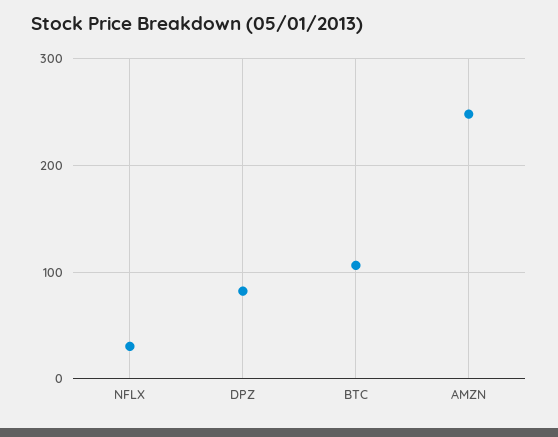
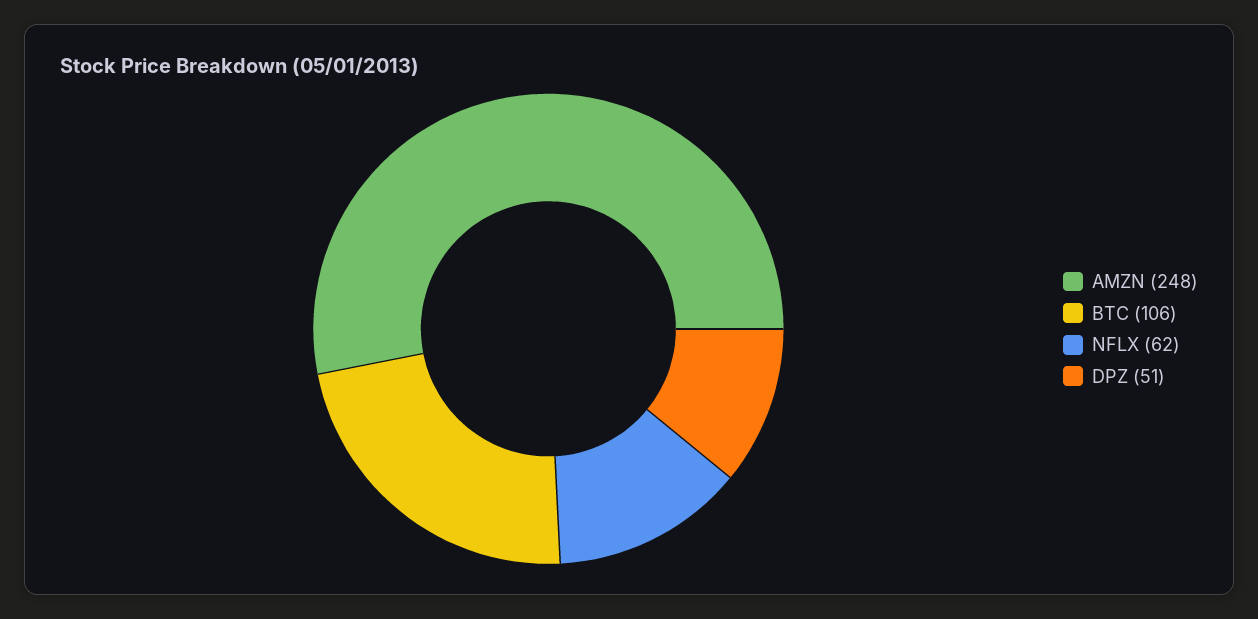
NFLX: 30 -> 62
DPZ: 80 -> 51

